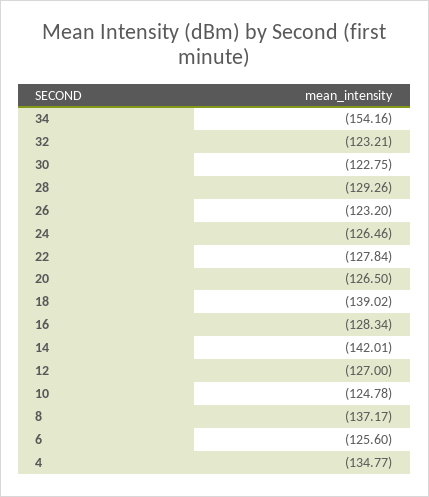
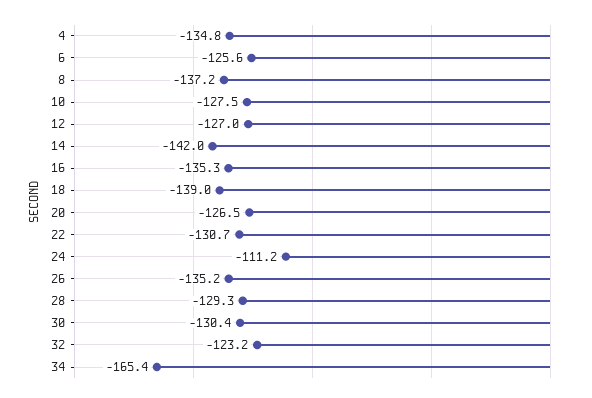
34: -154.16 -> -165.4
30: -122.75 -> -130.4
26: -123.2 -> -135.2
24: -126.46 -> -111.2
22: -127.84 -> -130.7
16: -128.34 -> -135.3
10: -124.78 -> -127.5

